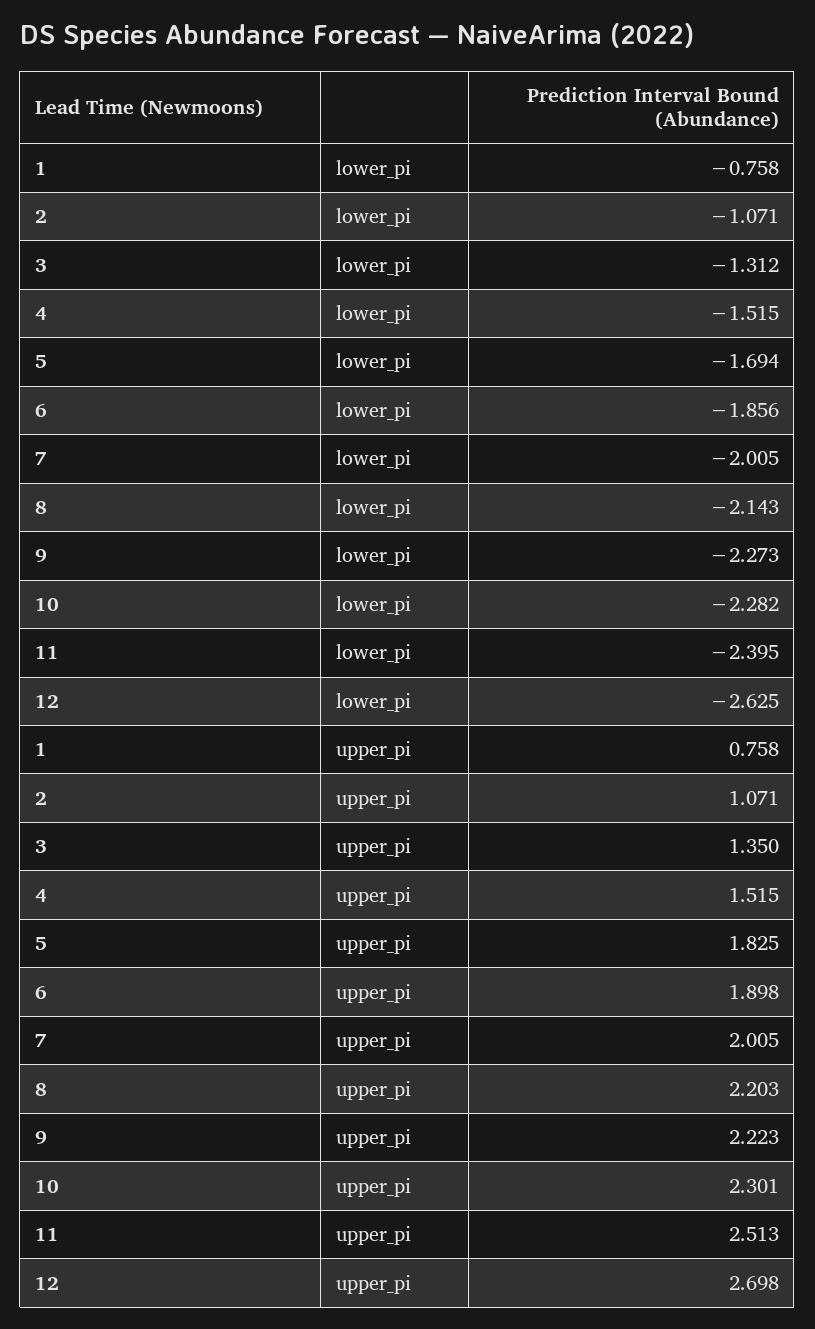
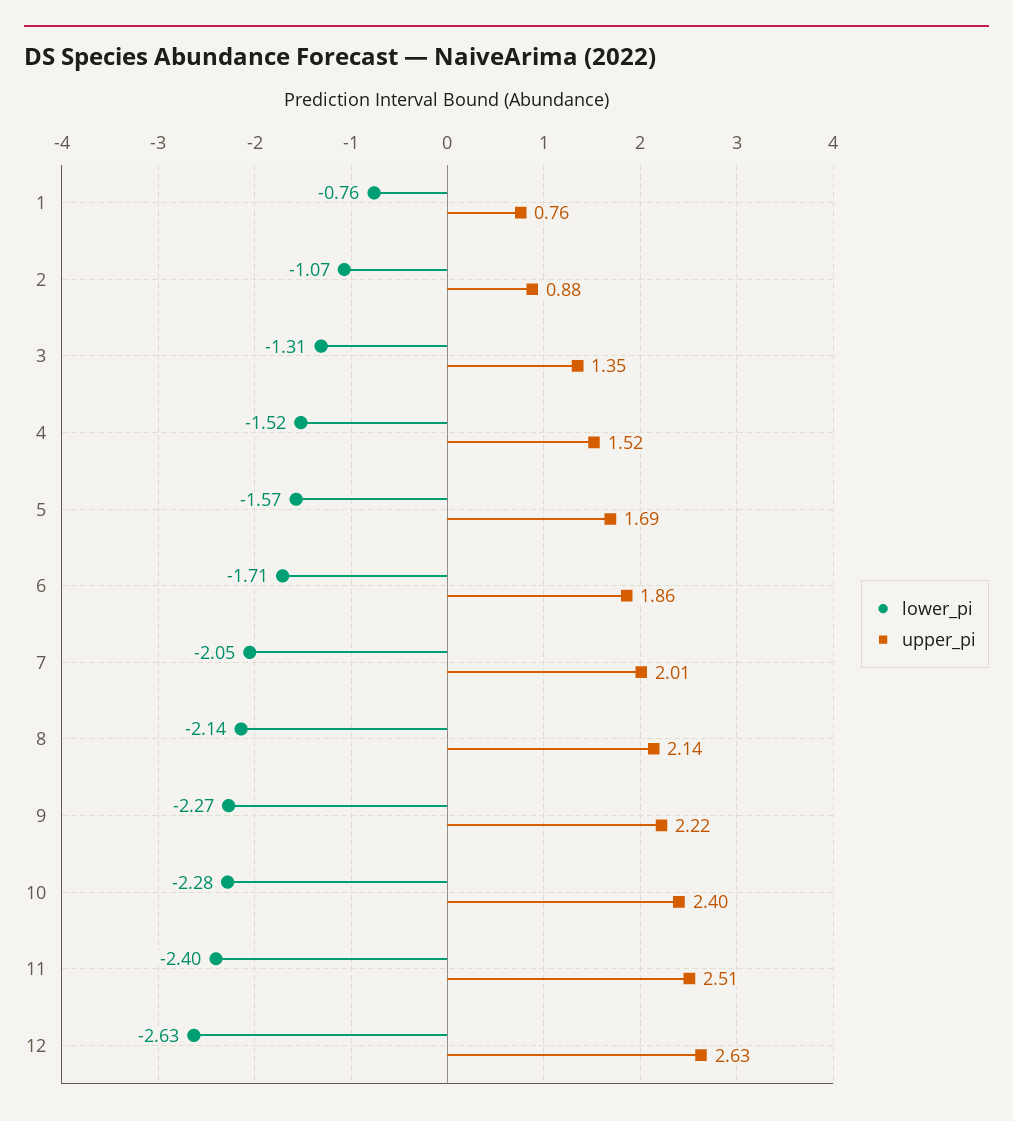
lower_pi, 5: -1.694 -> -1.57
lower_pi, 6: -1.856 -> -1.71
lower_pi, 7: -2.005 -> -2.05
upper_pi, 2: 1.071 -> 0.88
upper_pi, 5: 1.825 -> 1.69
upper_pi, 6: 1.898 -> 1.86
upper_pi, 8: 2.203 -> 2.14
upper_pi, 10: 2.301 -> 2.4
upper_pi, 12: 2.698 -> 2.63

